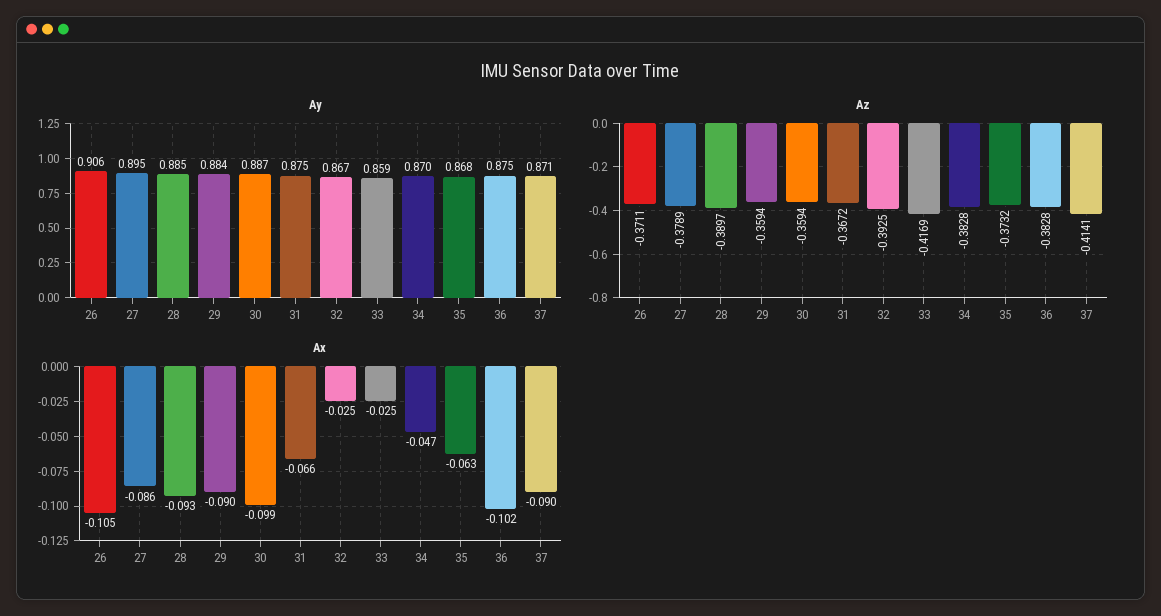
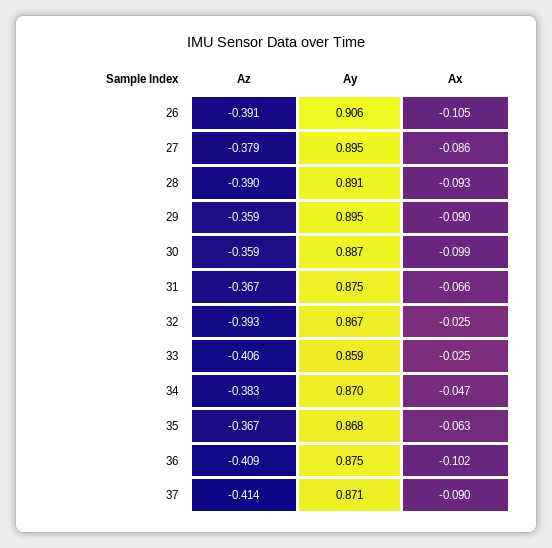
Ay, 28: 0.885 -> 0.891
Ay, 29: 0.884 -> 0.895
Az, 26: -0.3711 -> -0.391
Az, 33: -0.4169 -> -0.406
Az, 35: -0.3732 -> -0.367
Az, 36: -0.3828 -> -0.409

